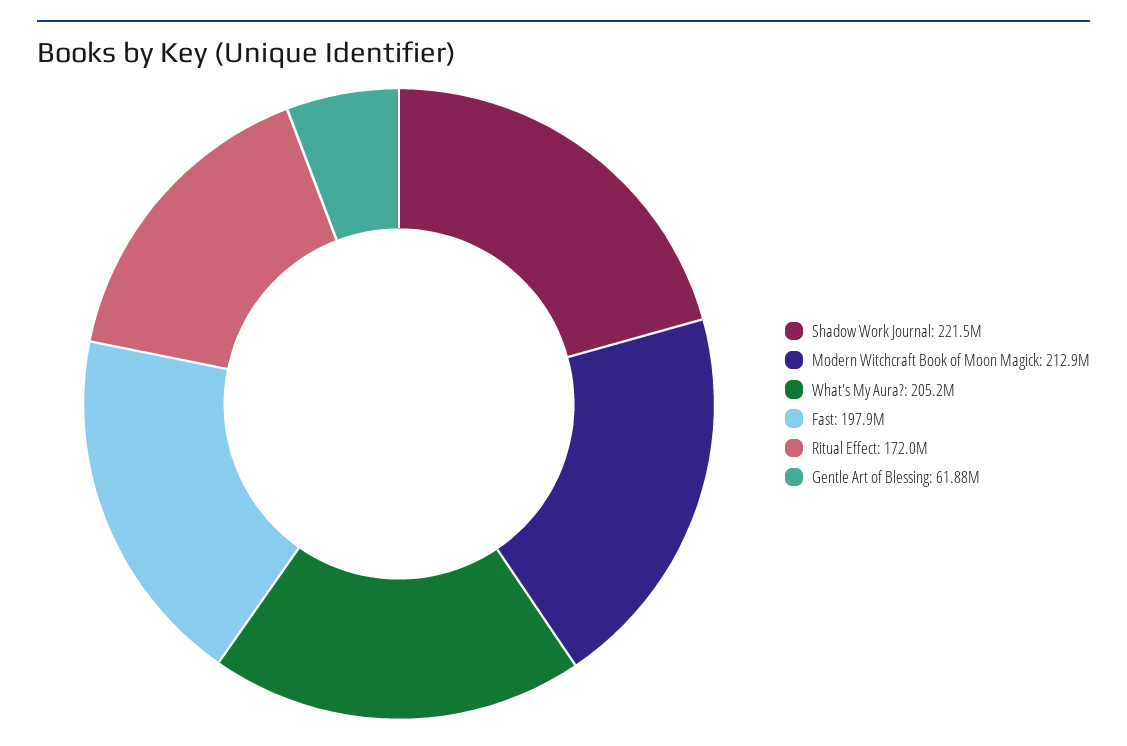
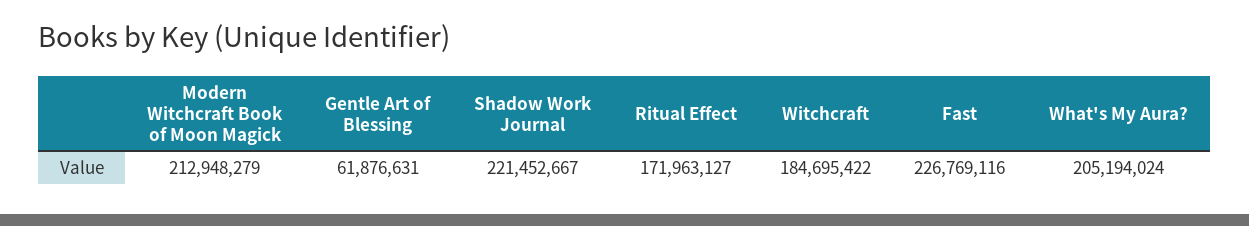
Fast: 197900000 -> 226769116
Witchcraft: none -> 184695422

